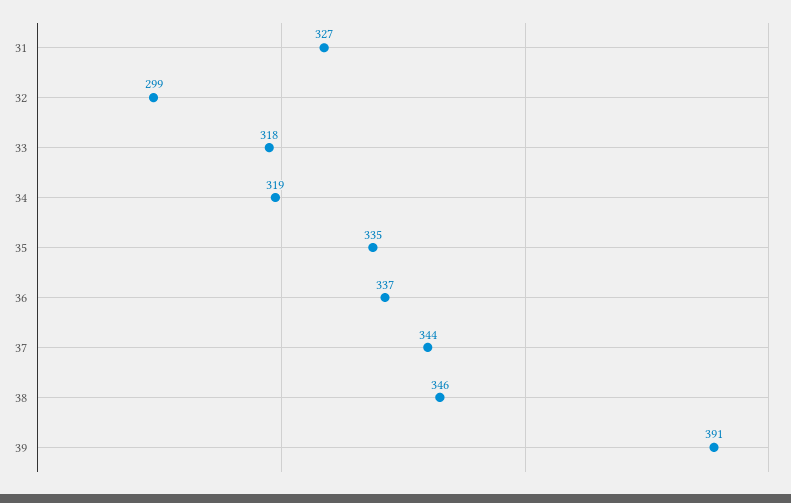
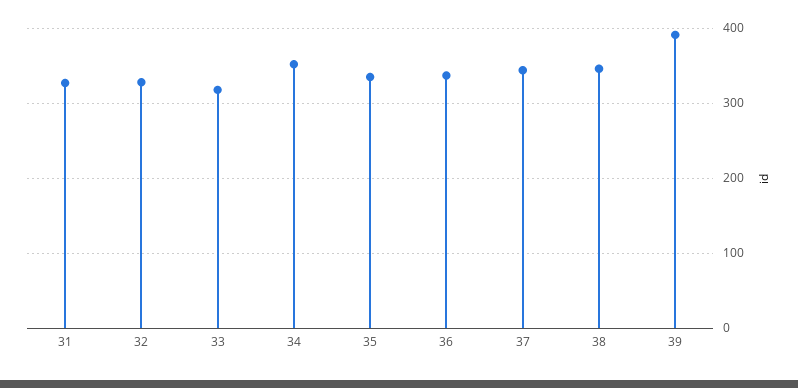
32: 299 -> 330
34: 319 -> 350

